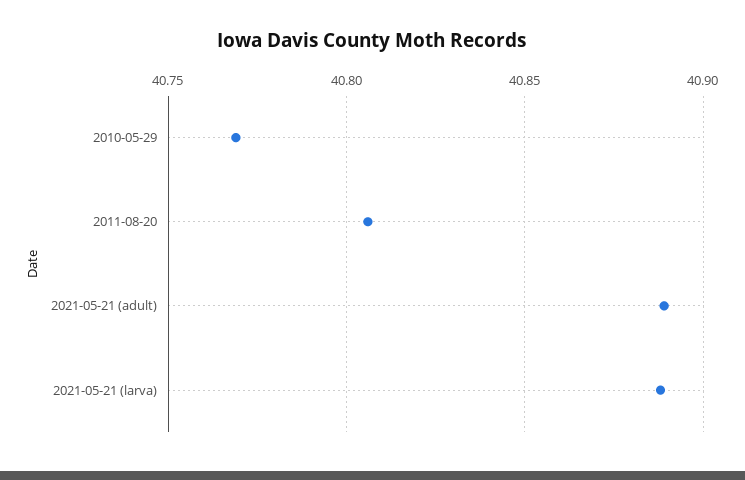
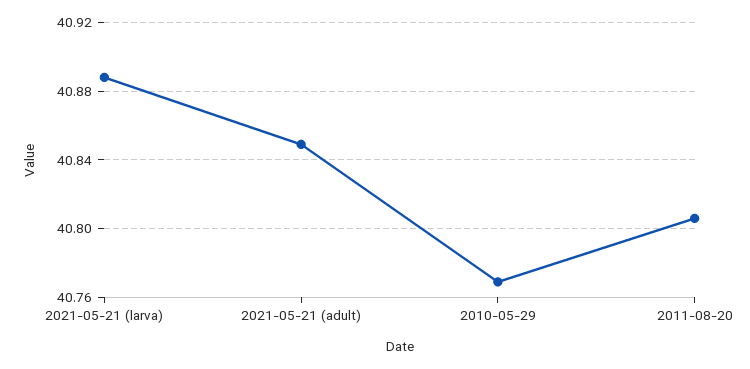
2021-05-21 (adult): 40.89 -> 40.85

